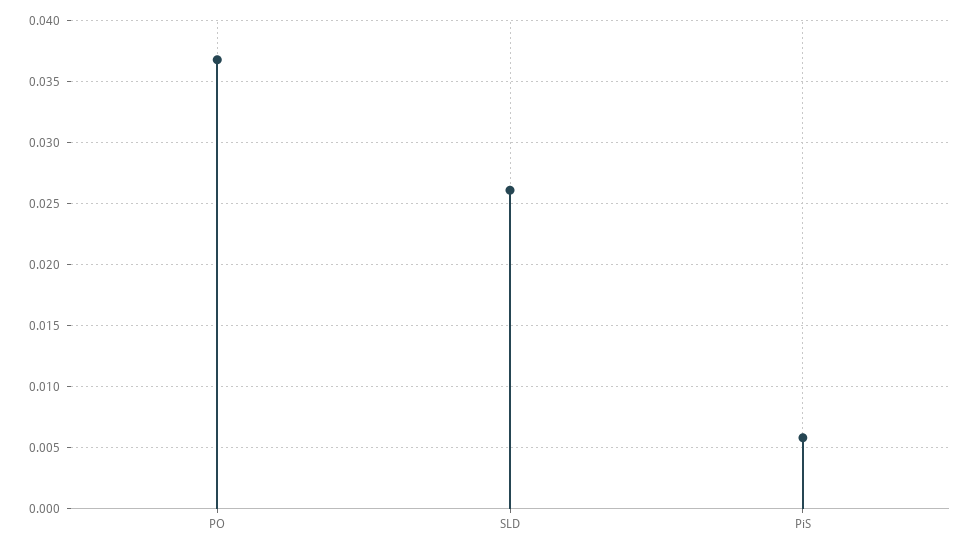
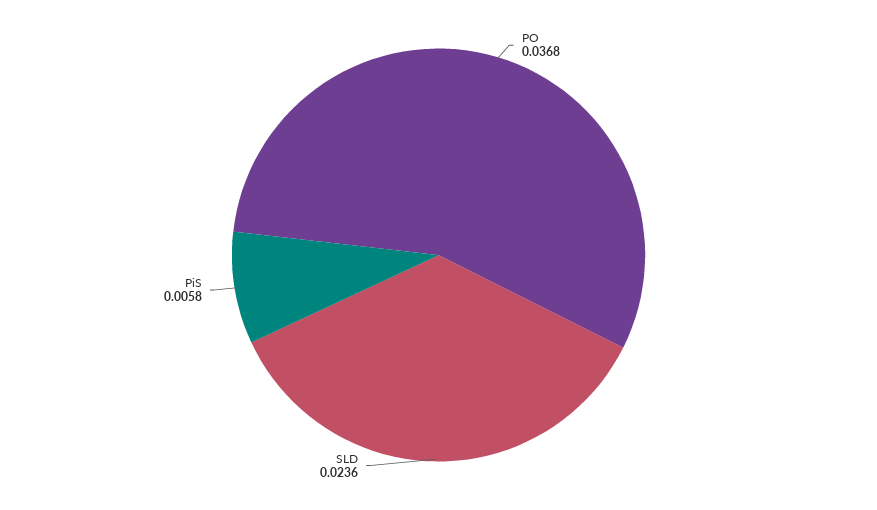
SLD: 0.026 -> 0.0236

